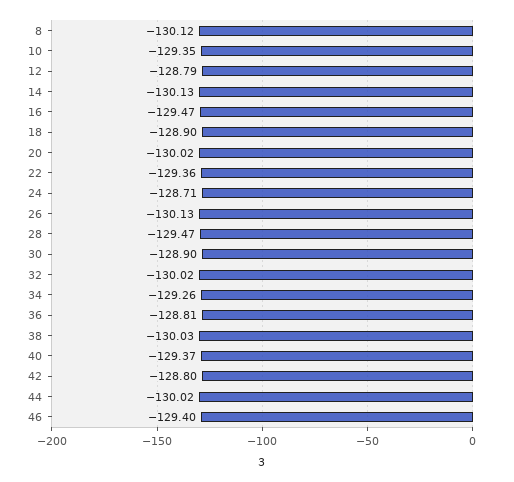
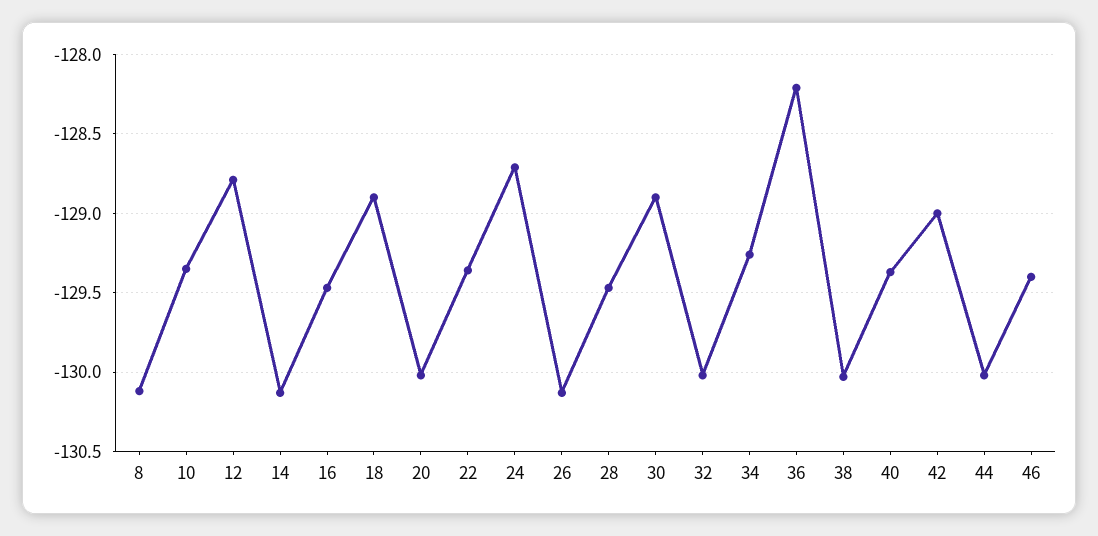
36: -128.81 -> -128.2
42: -128.8 -> -129

